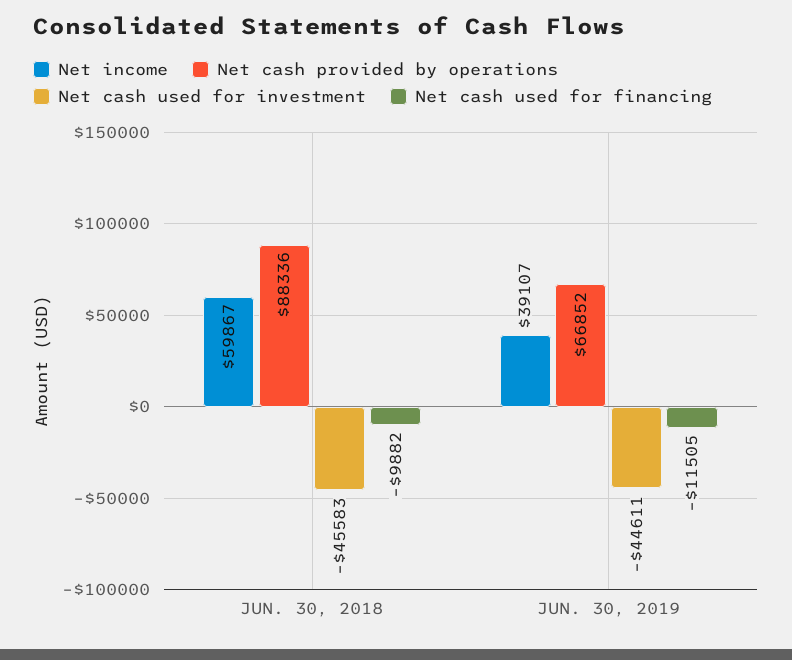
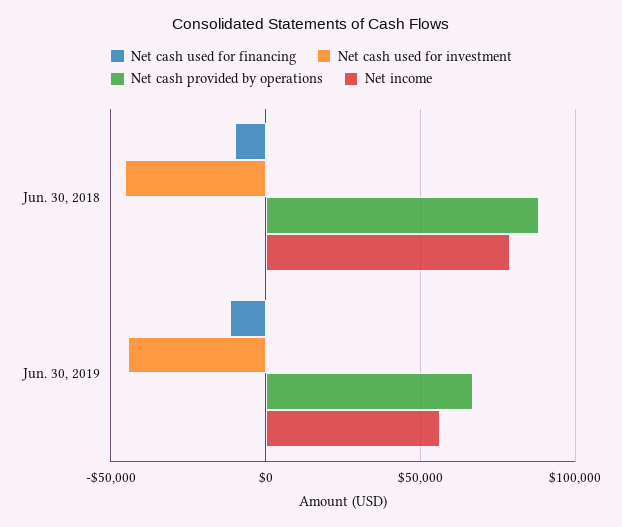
Net income, JUN. 30, 2018: 59867 -> 80000
Net income, JUN. 30, 2019: 39107 -> 55000

